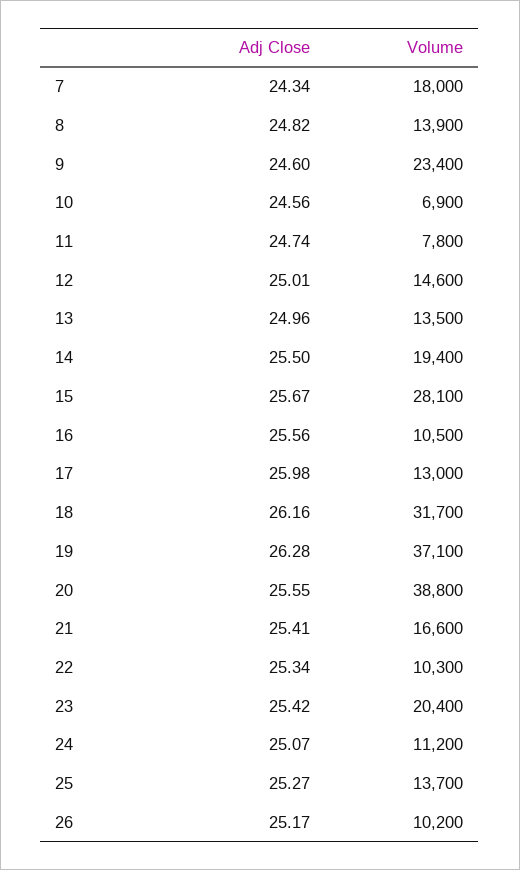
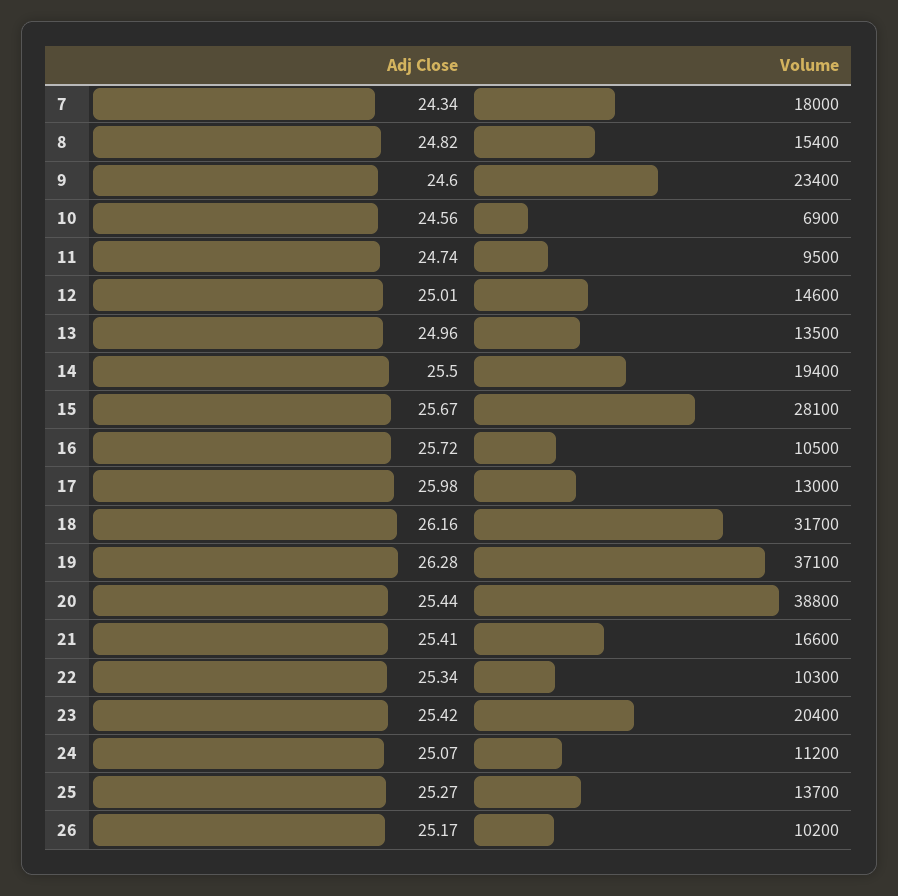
Volume, 8: 13900 -> 15400
Volume, 11: 7800 -> 9500
Adj Close, 16: 25.56 -> 25.72
Adj Close, 20: 25.55 -> 25.44

